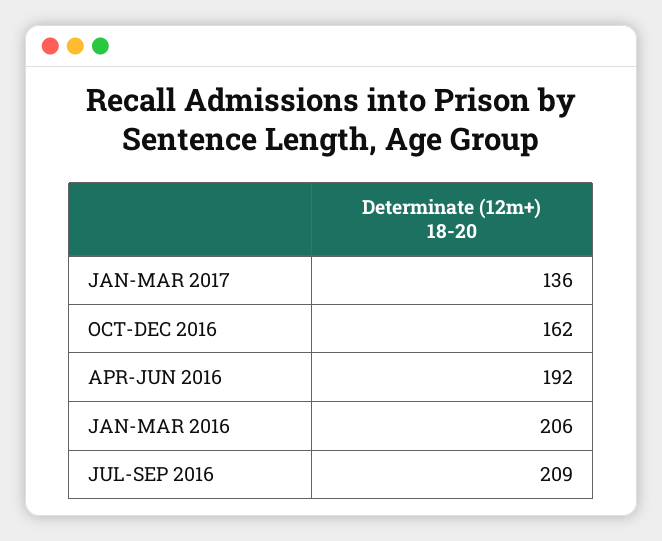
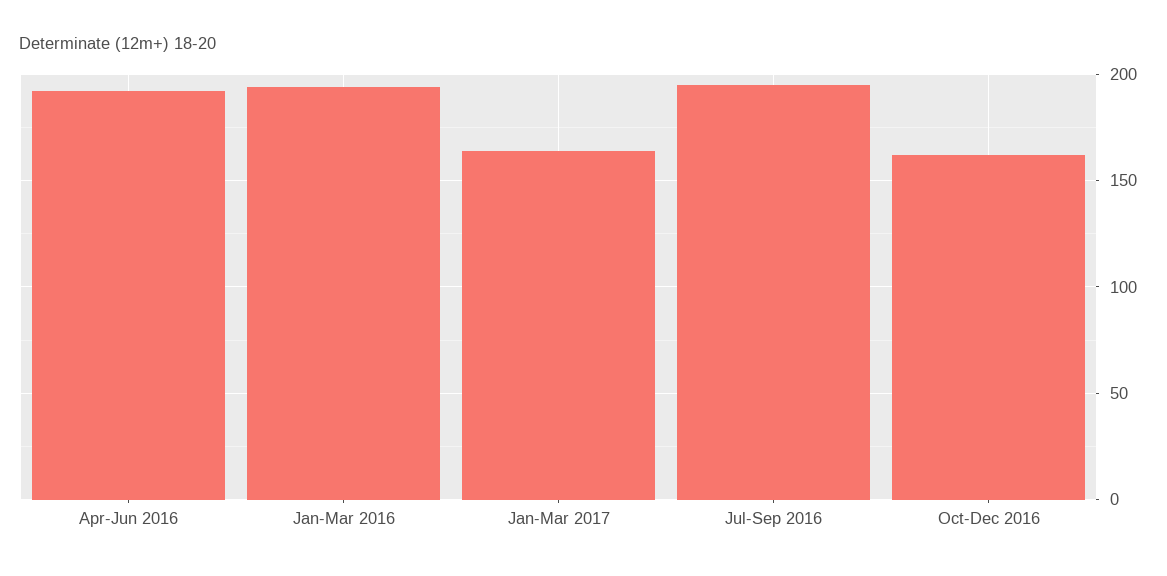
JAN-MAR 2017: 136 -> 165
JAN-MAR 2016: 206 -> 195
JUL-SEP 2016: 209 -> 195

